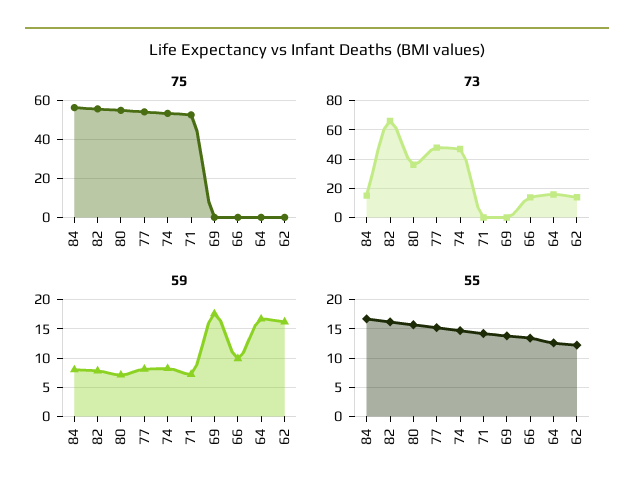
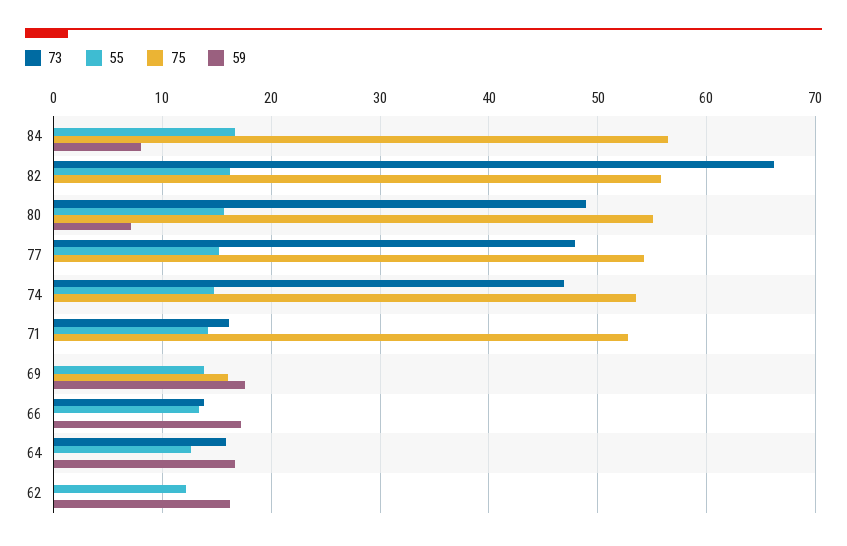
75, 69: 0 -> 16
73, 84: 15 -> 0
73, 80: 35 -> 49
73, 71: 0 -> 16
73, 62: 15 -> 0
59, 82: 7.5 -> 0
59, 77: 7.5 -> 0
59, 74: 7.5 -> 0
59, 71: 7.5 -> 0
59, 66: 10 -> 17

